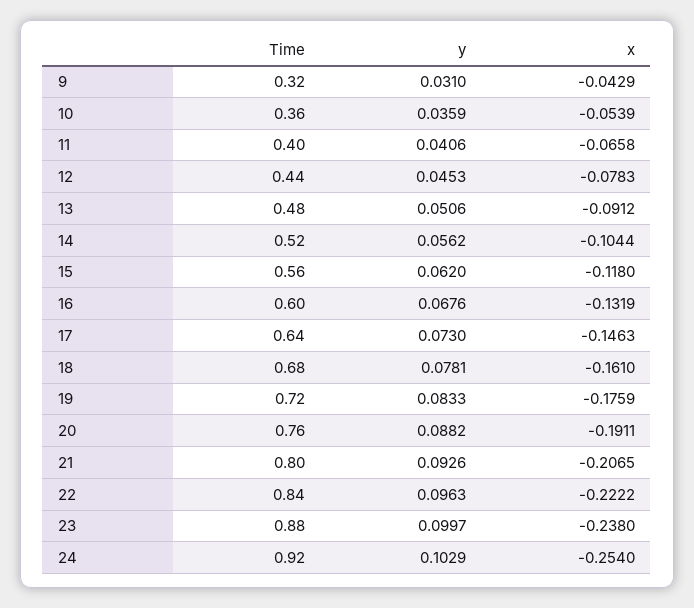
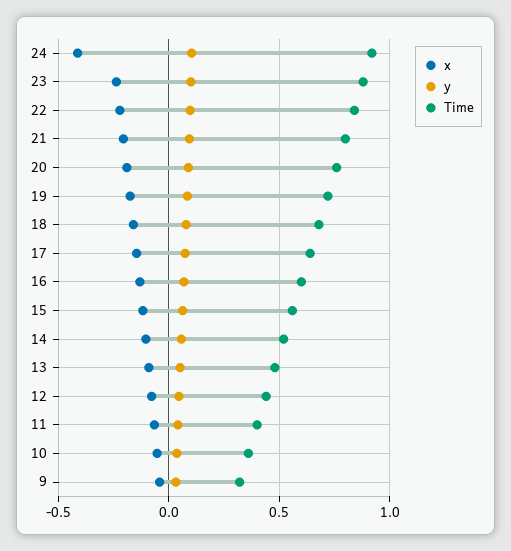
x, 24: -0.254 -> -0.4

